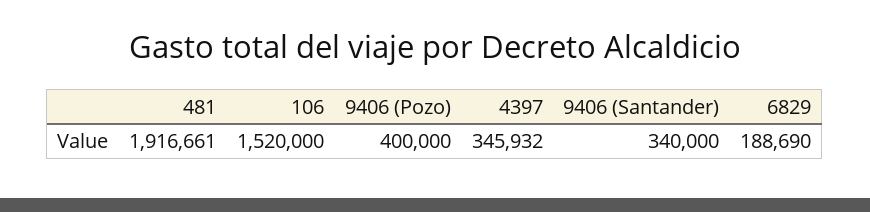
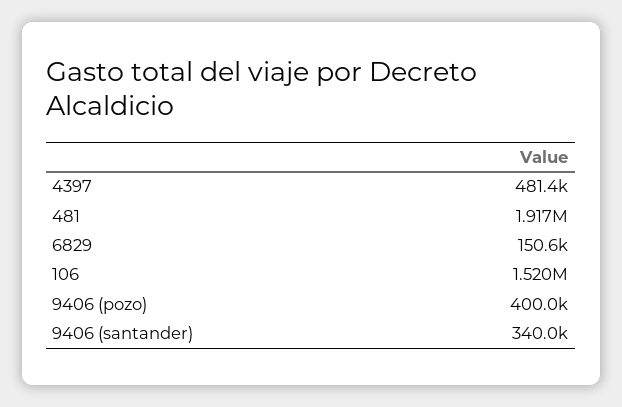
4397: 345932 -> 481400
6829: 188690 -> 150600

